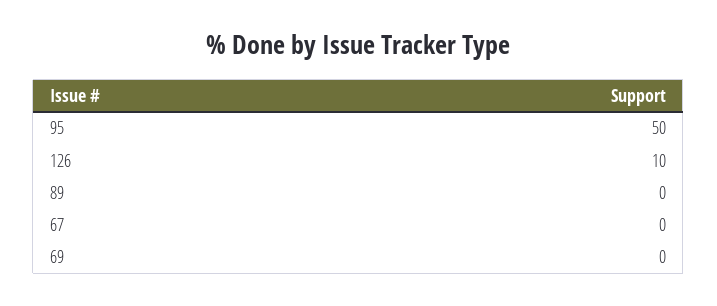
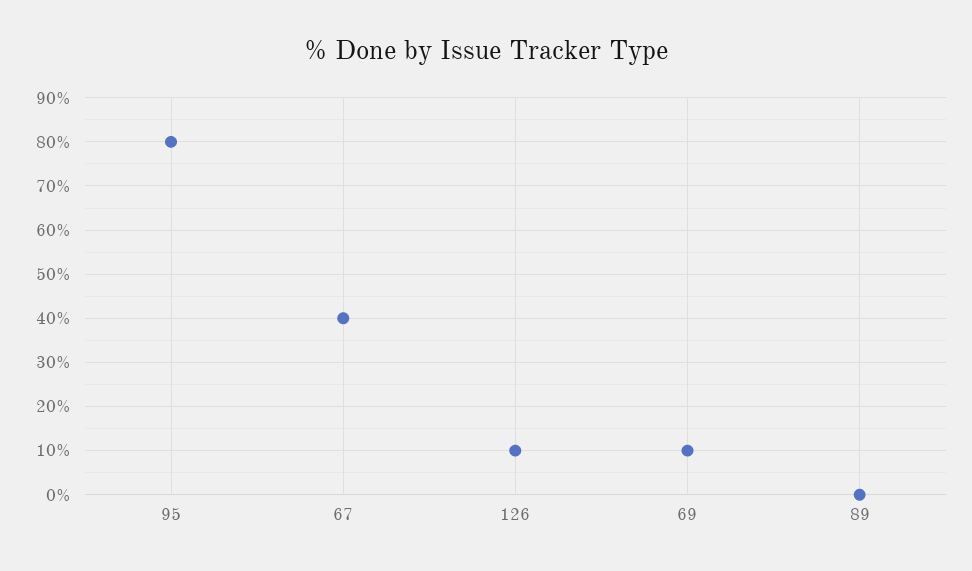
95: 50 -> 80
67: 0 -> 40
69: 0 -> 10

